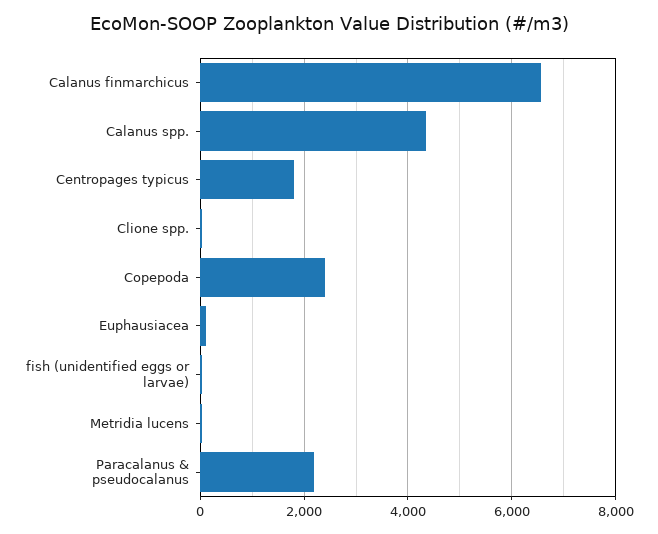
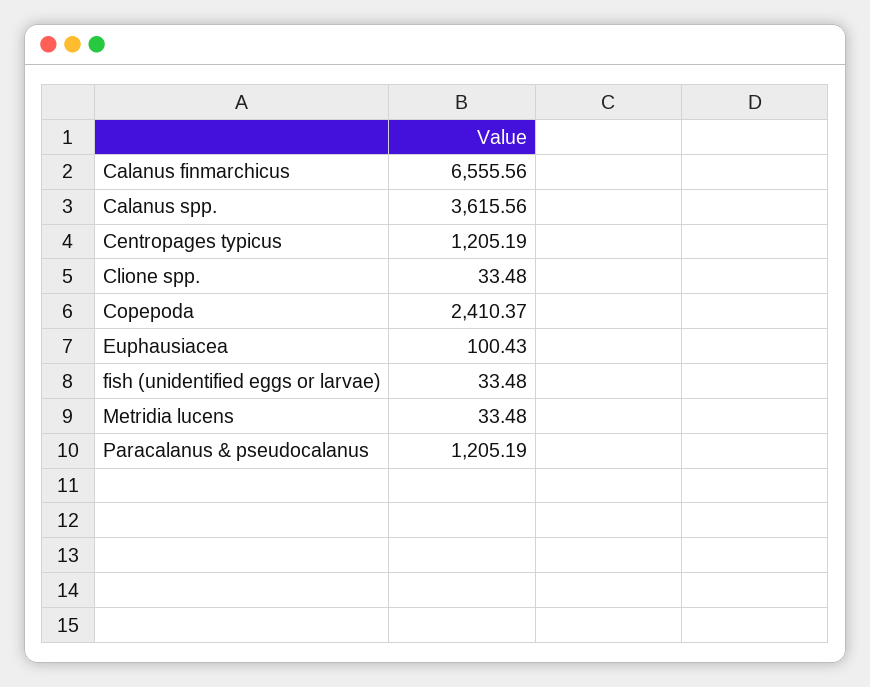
Calanus spp.: 4400 -> 3615.56
Centropages typicus: 1800 -> 1205.19
Paracalanus & pseudocalanus: 2200 -> 1205.19

